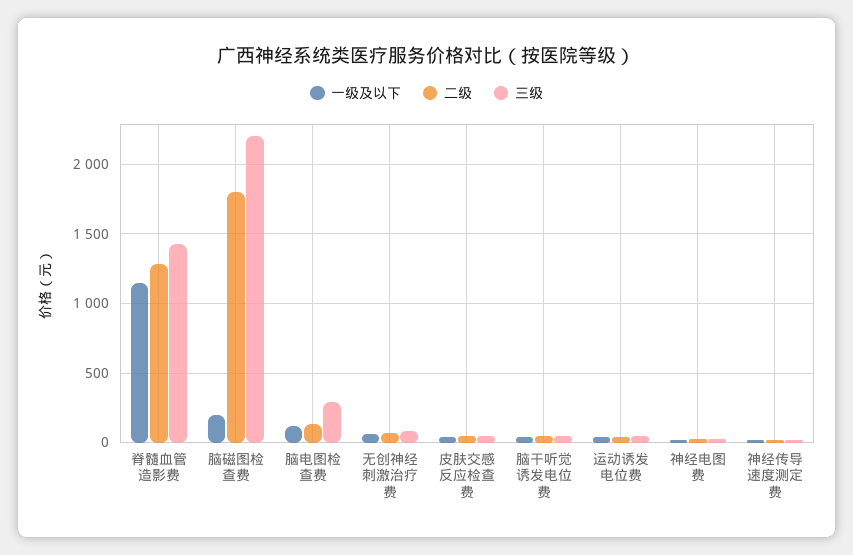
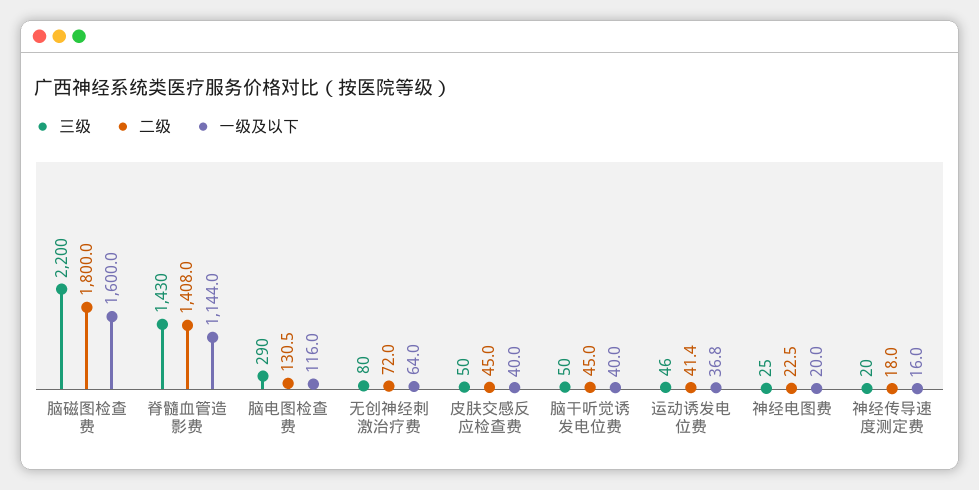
二级, 脊髓血管造影费: 1300 -> 1408
一级及以下, 脑磁图检查费: 200 -> 1600

